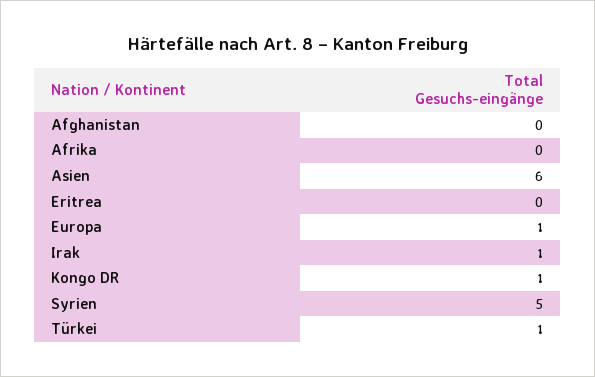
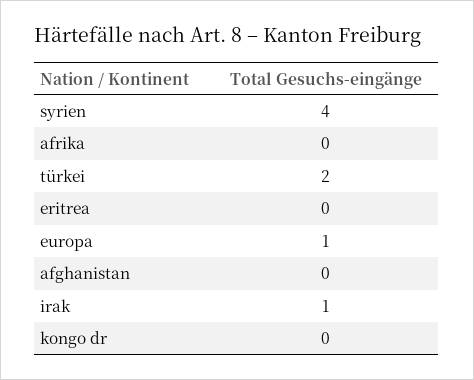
Asien: 6 -> none
Kongo DR: 1 -> 0
Syrien: 5 -> 4
Türkei: 1 -> 2

